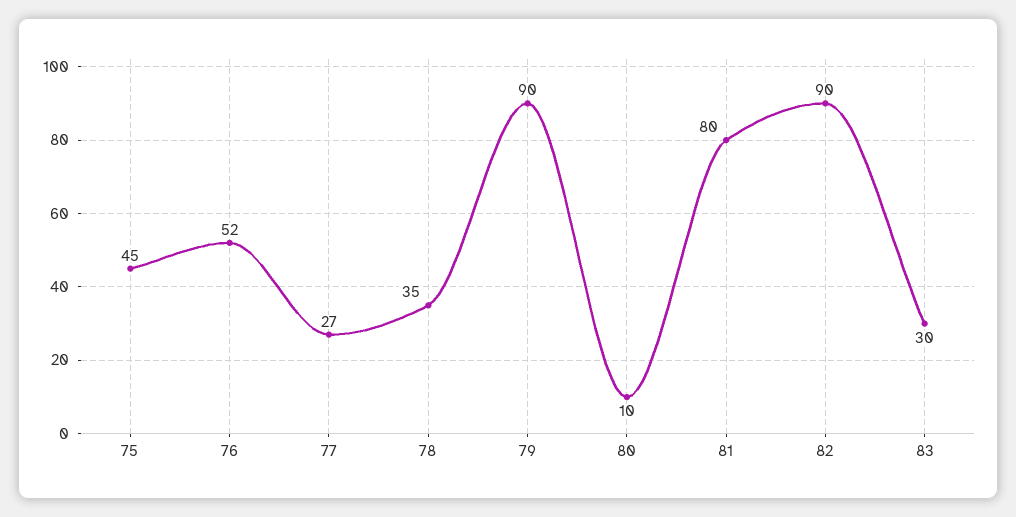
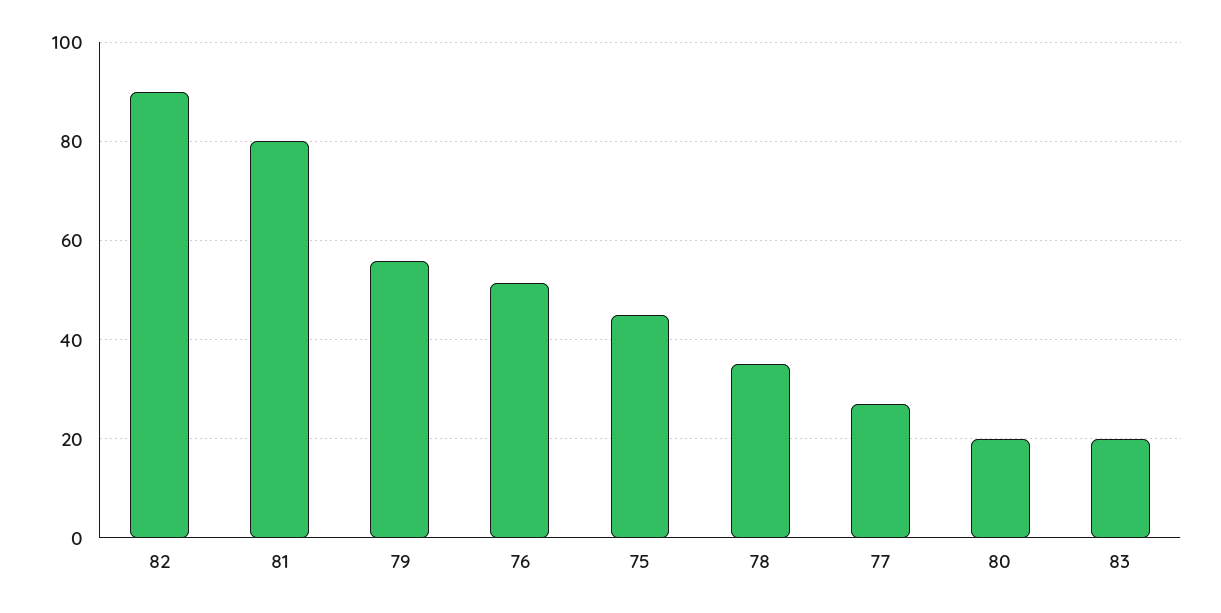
79: 90 -> 56
80: 10 -> 20
83: 30 -> 20

